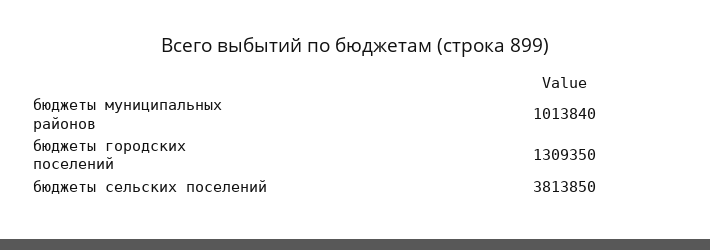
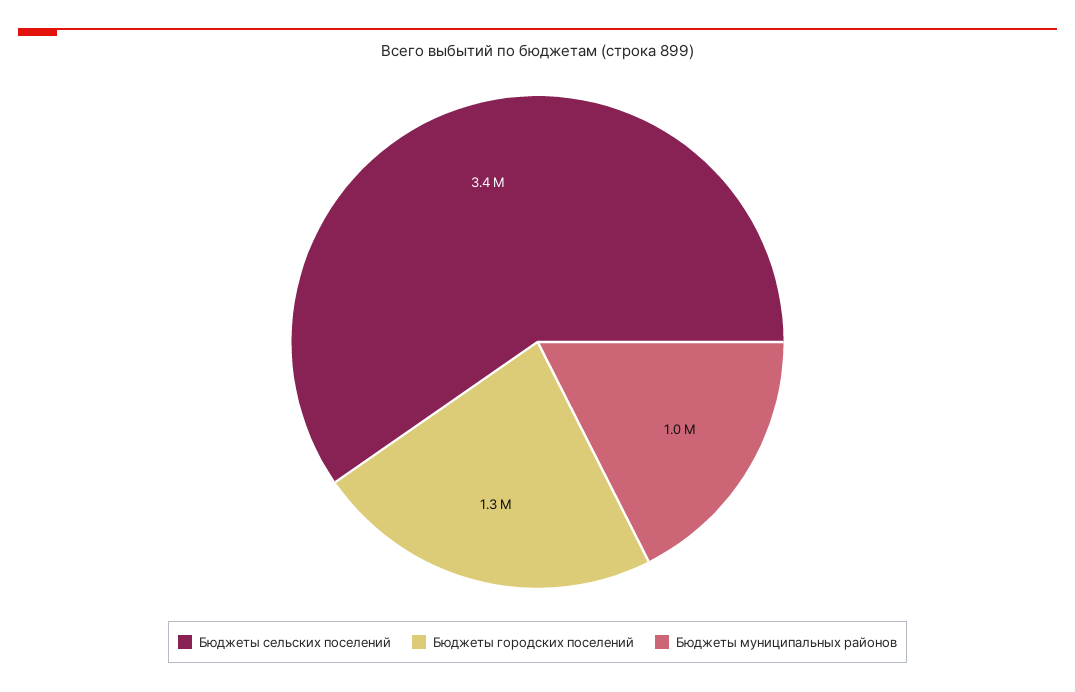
бюджеты сельских поселений: 3813850 -> 3400000

